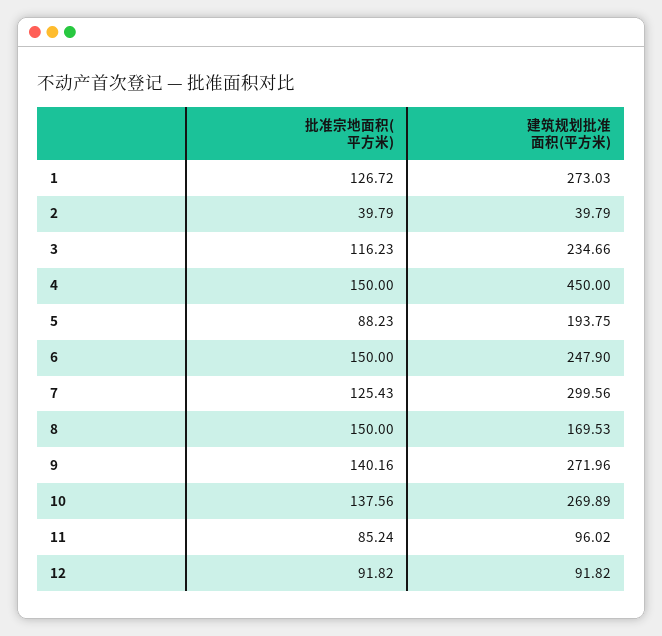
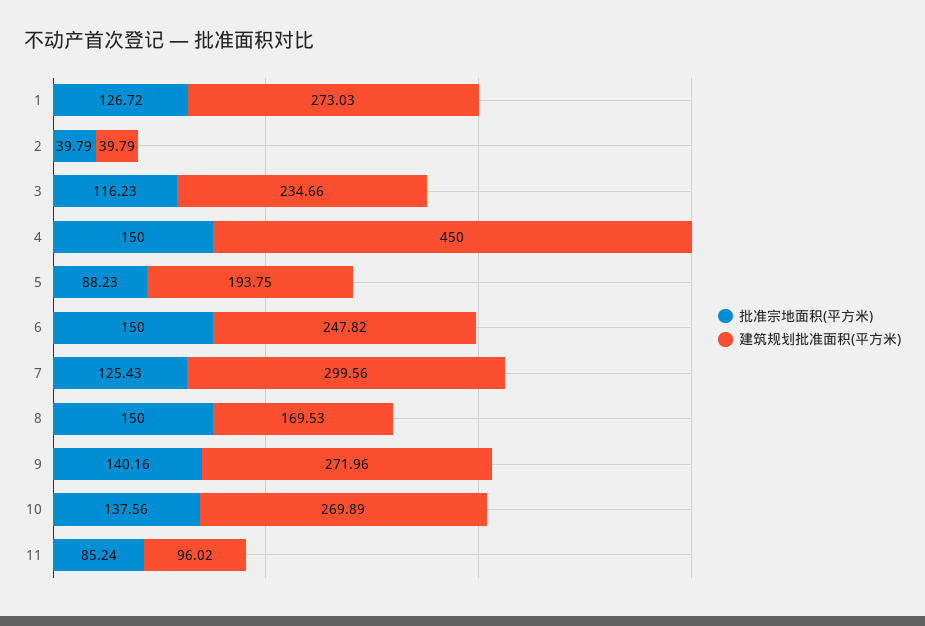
建筑规划批准面积(平方米), 6: 247.9 -> 247.82
批准宗地面积(平方米), 12: 91.82 -> none
建筑规划批准面积(平方米), 12: 91.82 -> none

